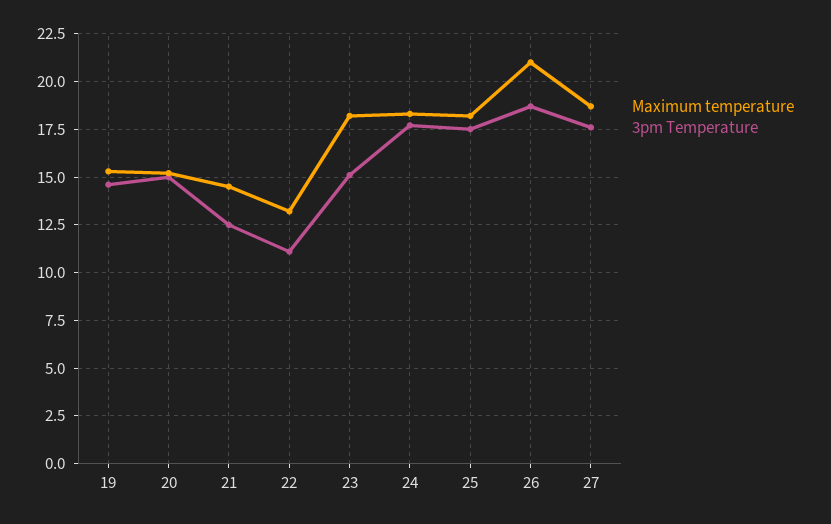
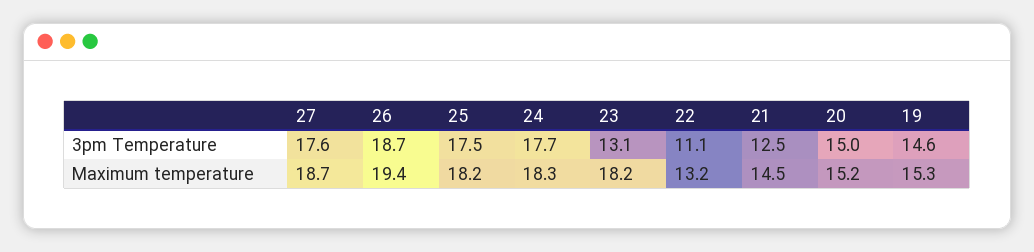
3pm Temperature, 23: 15 -> 13.1
Maximum temperature, 26: 21 -> 19.4

